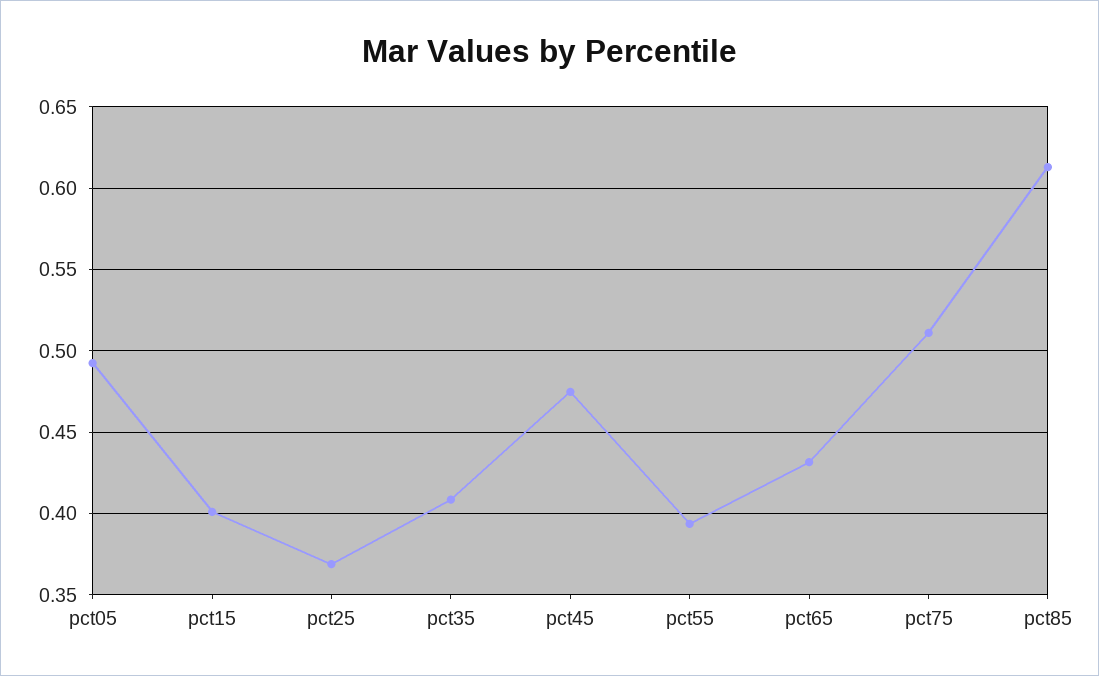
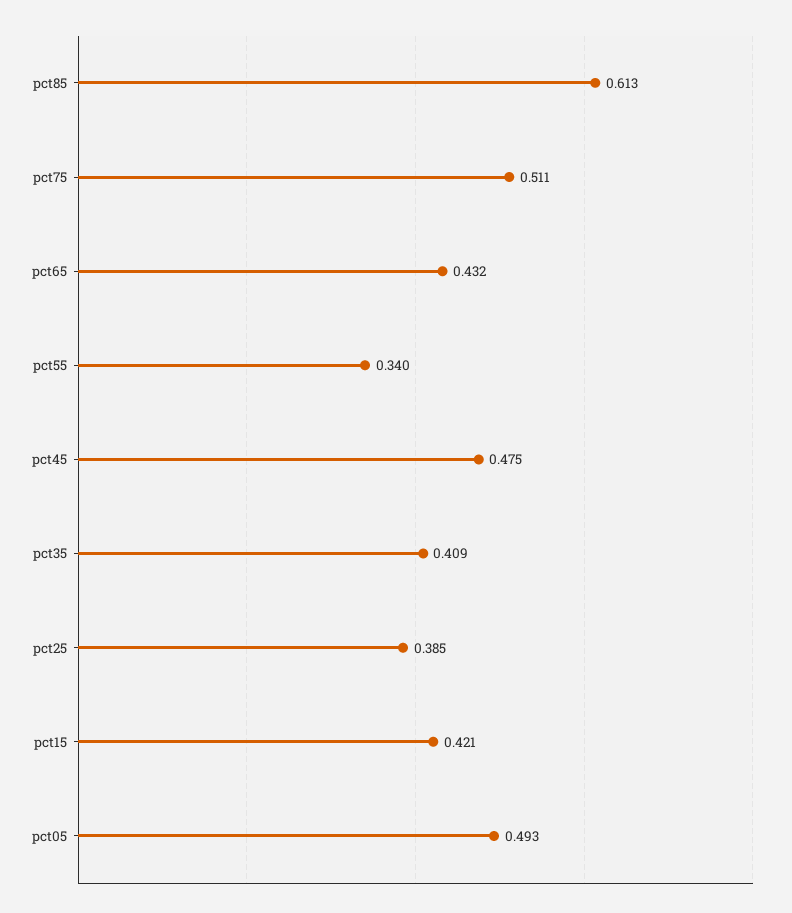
pct15: 0.4 -> 0.421
pct25: 0.37 -> 0.385
pct55: 0.395 -> 0.34

